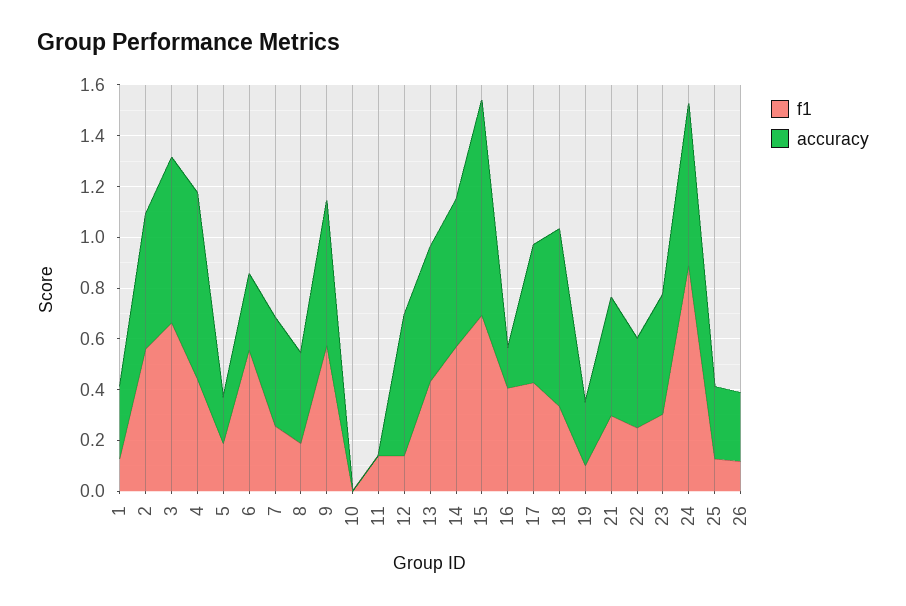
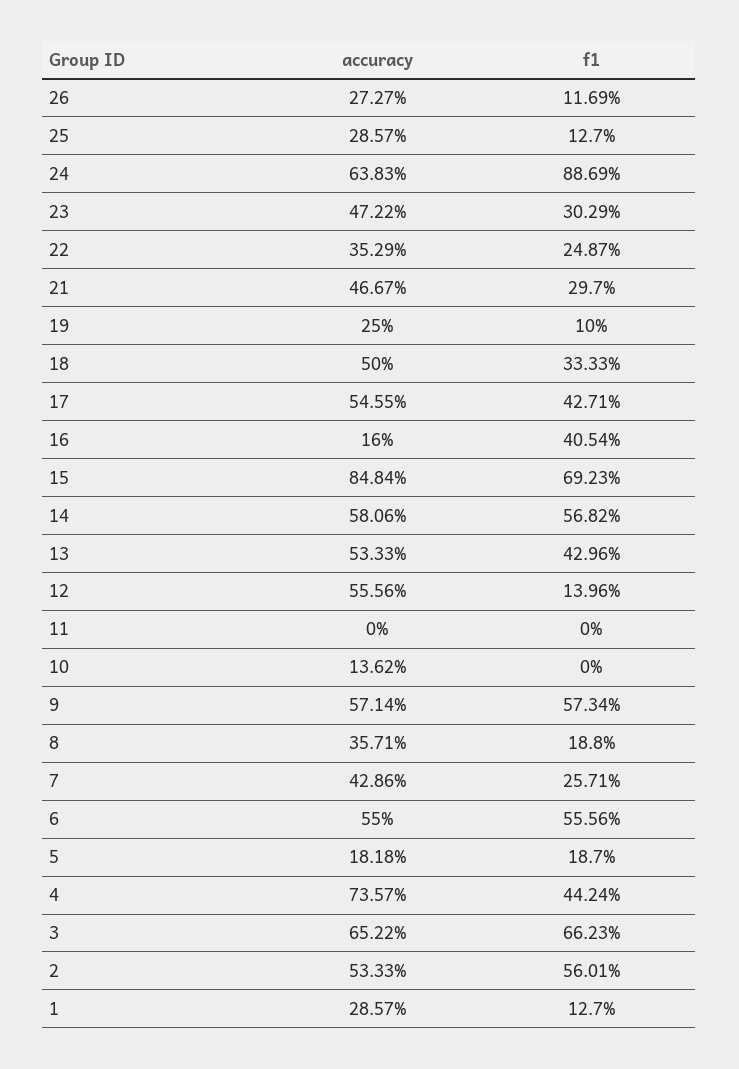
accuracy, 6: 0.3 -> 0.55
accuracy, 10: 0 -> 0.1362
f1, 11: 0.15 -> 0
accuracy, 18: 0.7 -> 0.5

